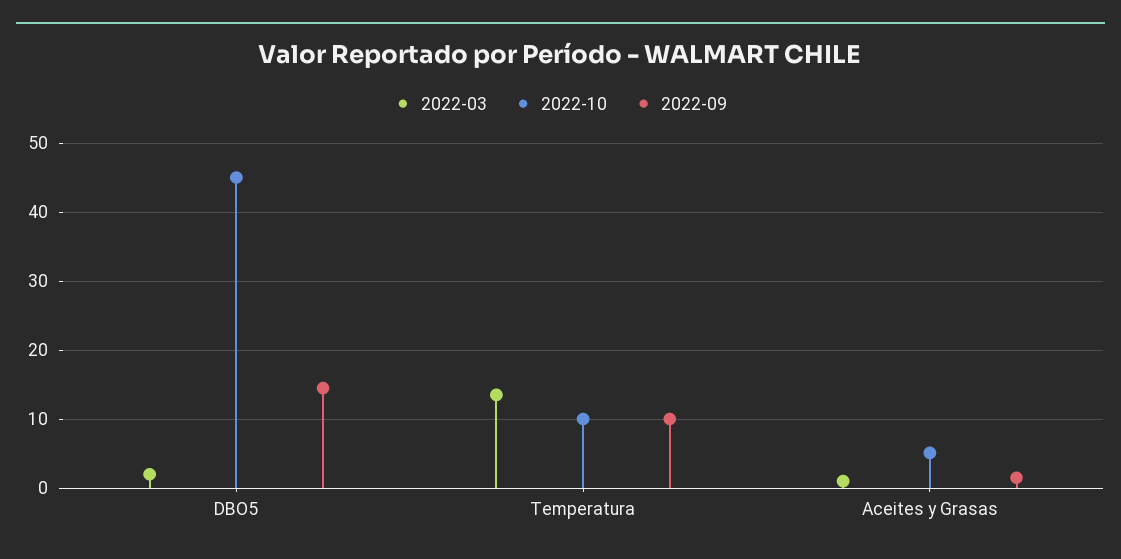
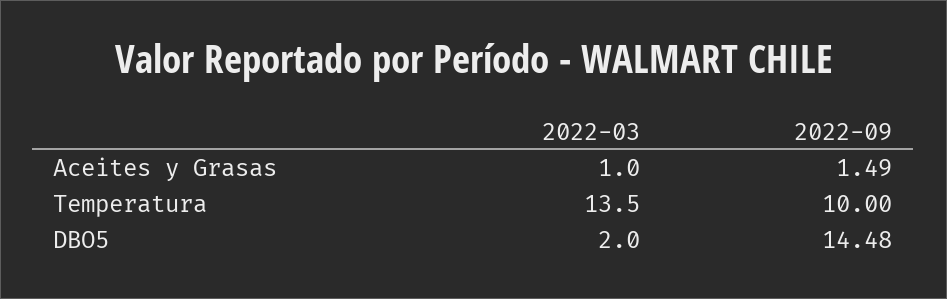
2022-10, DBO5: 45 -> none
2022-10, Temperatura: 10 -> none
2022-10, Aceites y Grasas: 5 -> none

